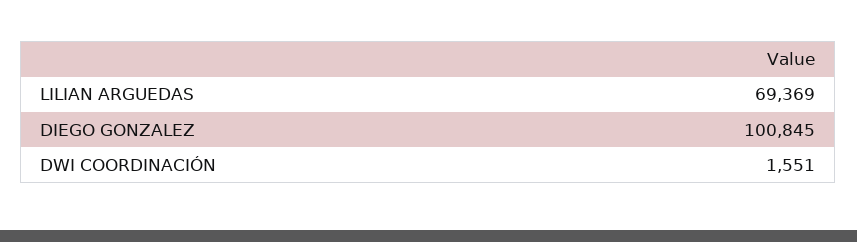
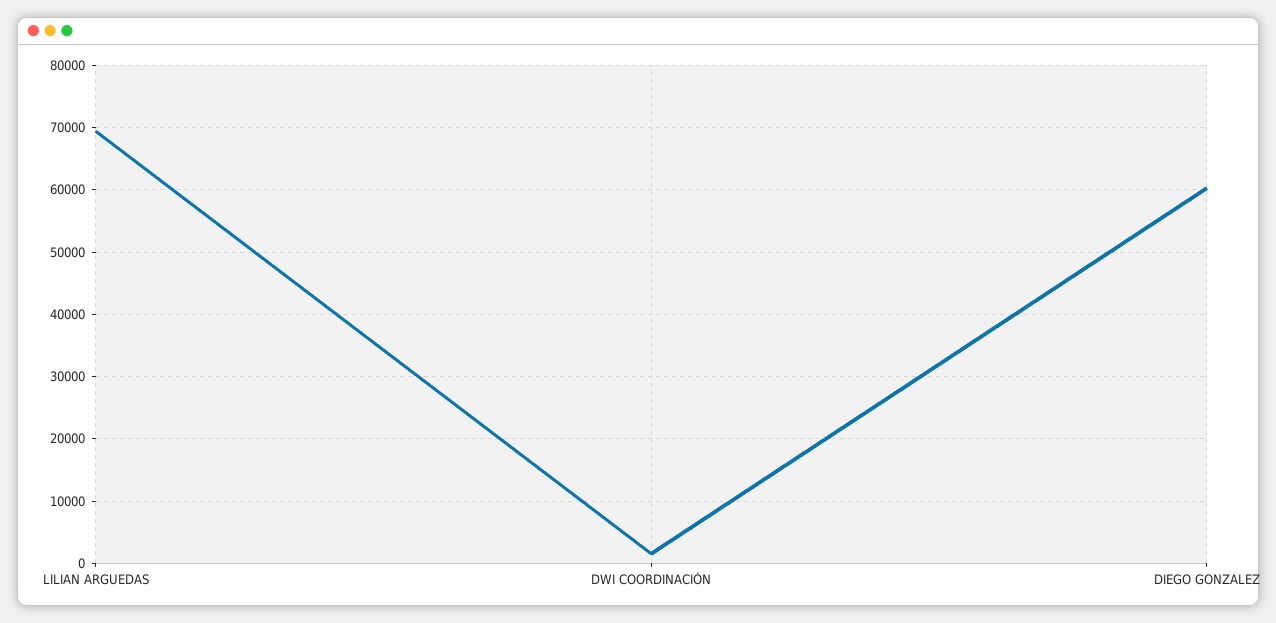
DIEGO GONZALEZ: 100845 -> 60000

